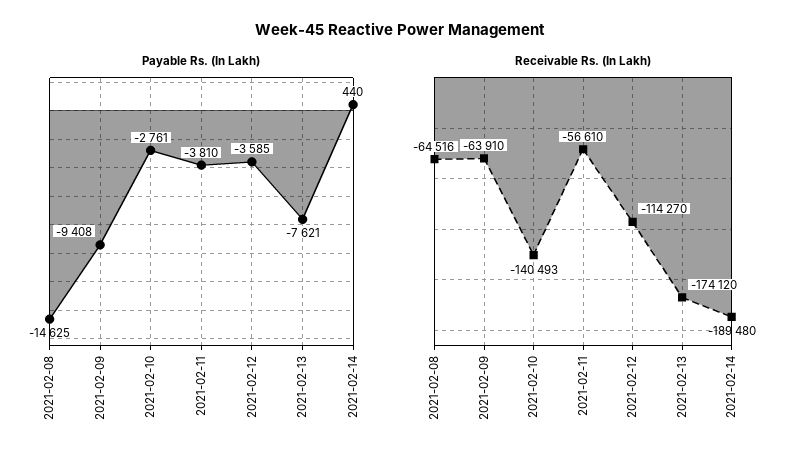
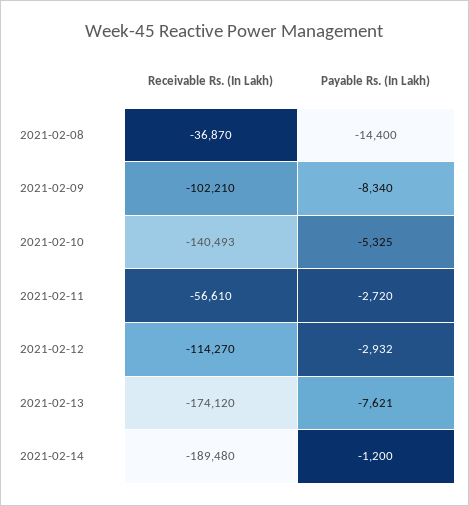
Payable Rs. (In Lakh), 2021-02-08: -14625 -> -14400
Payable Rs. (In Lakh), 2021-02-09: -9408 -> -8340
Payable Rs. (In Lakh), 2021-02-10: -2761 -> -5325
Payable Rs. (In Lakh), 2021-02-11: -3810 -> -2720
Payable Rs. (In Lakh), 2021-02-12: -3585 -> -2932
Payable Rs. (In Lakh), 2021-02-14: 440 -> -1200
Receivable Rs. (In Lakh), 2021-02-08: -64516 -> -36870
Receivable Rs. (In Lakh), 2021-02-09: -63910 -> -102210

